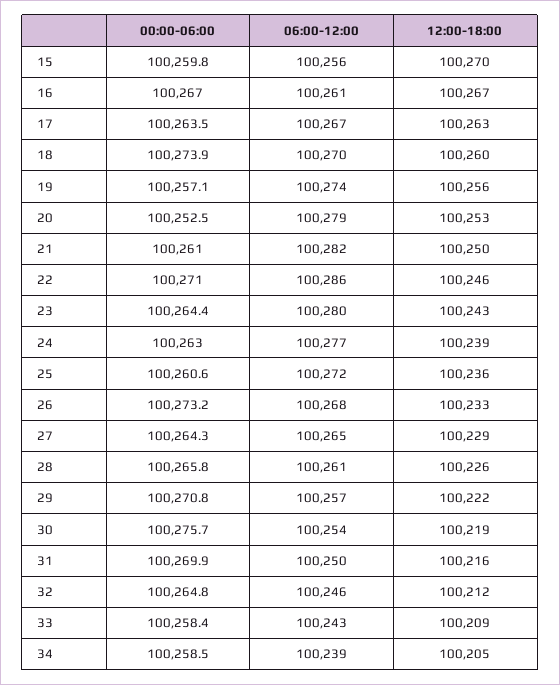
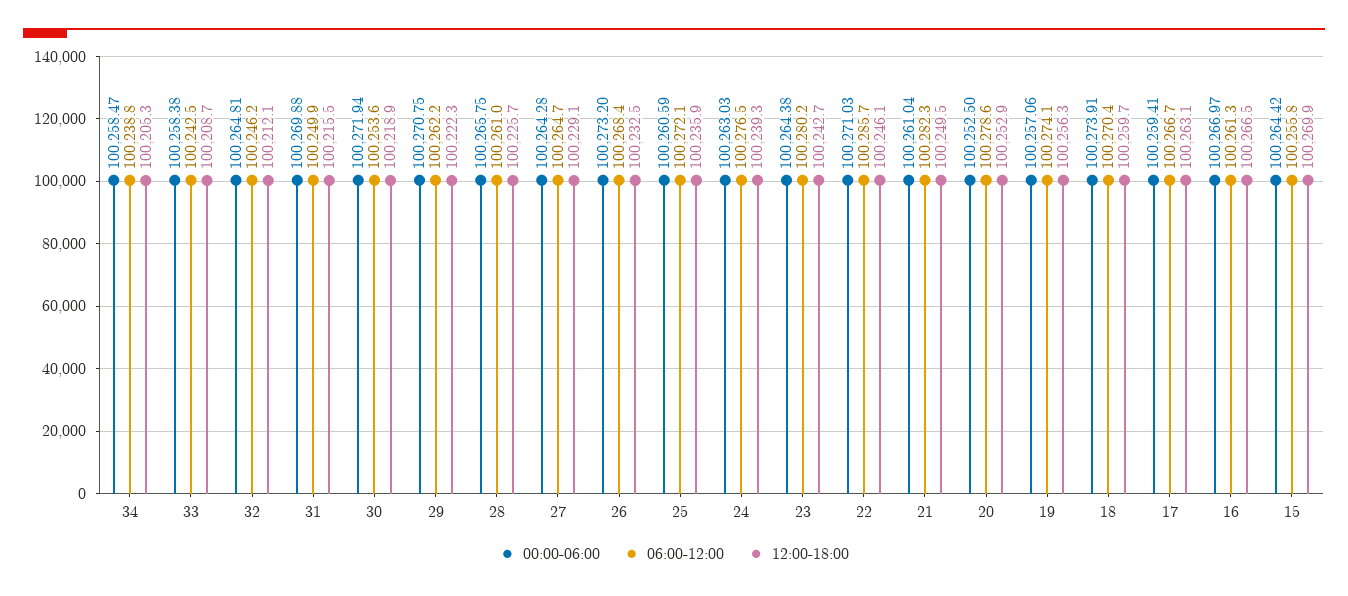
00:00-06:00, 15: 100259.8 -> 100264.42
00:00-06:00, 17: 100263.5 -> 100259.41
06:00-12:00, 29: 100257 -> 100262.2
00:00-06:00, 30: 100275.7 -> 100271.94

